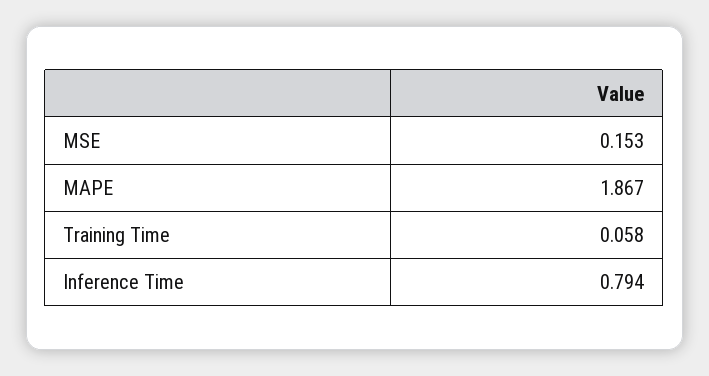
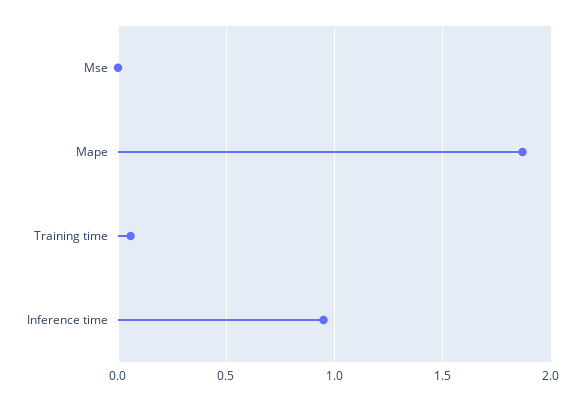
MSE: 0.153 -> 0
Inference Time: 0.794 -> 0.95

